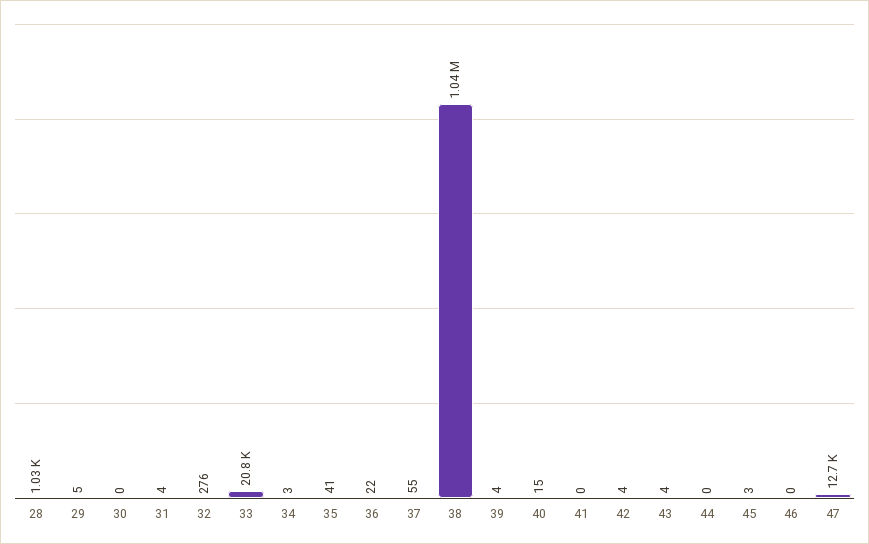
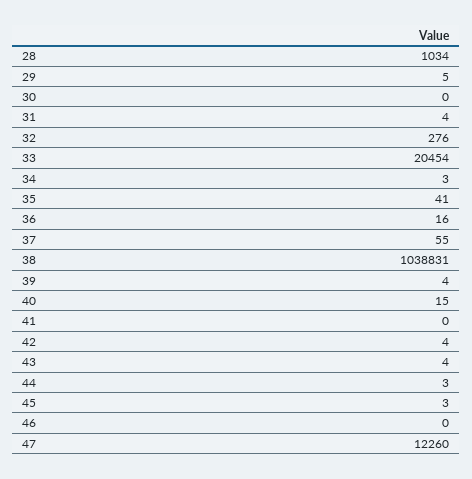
33: 20800 -> 20454
36: 22 -> 16
44: 0 -> 3
47: 12700 -> 12260

